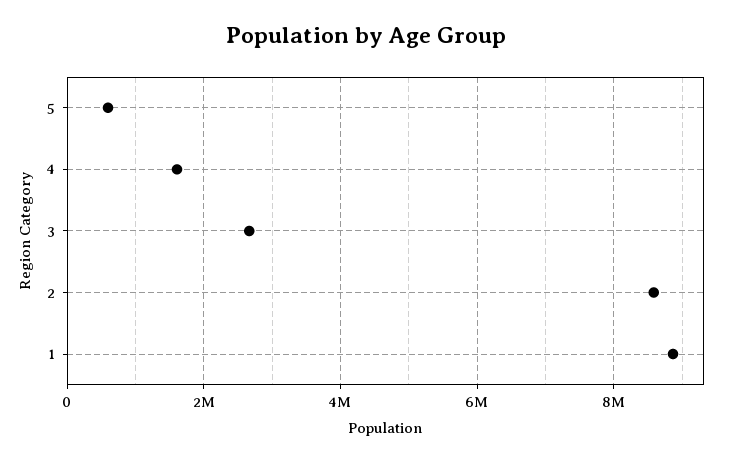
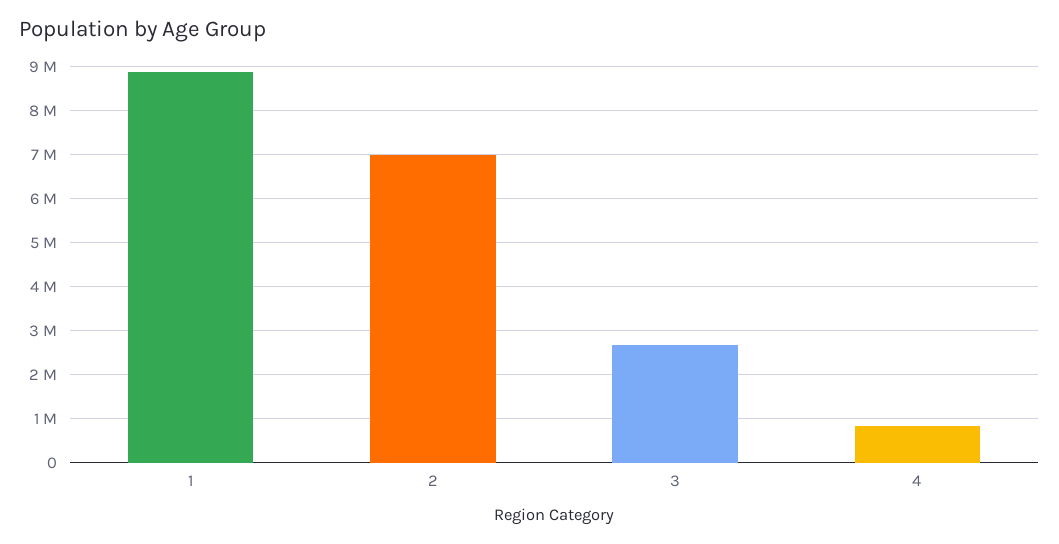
5: 600000 -> none
4: 1600000 -> 800000
2: 8600000 -> 7000000

